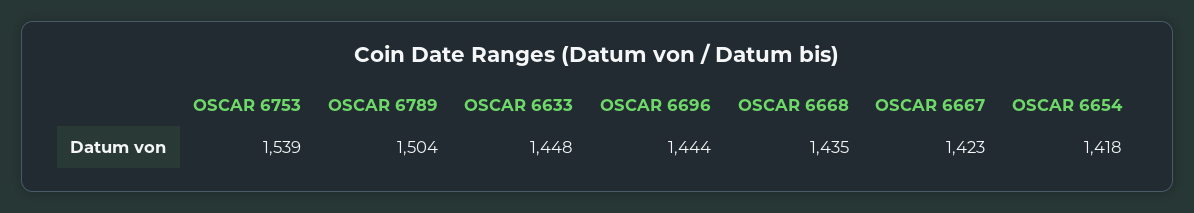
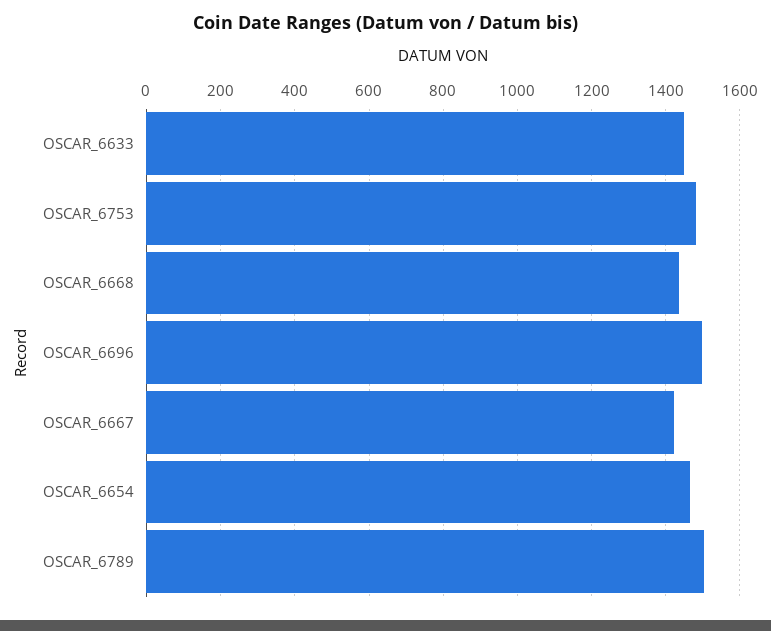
OSCAR 6753: 1539 -> 1480
OSCAR 6696: 1444 -> 1500
OSCAR 6654: 1418 -> 1460

